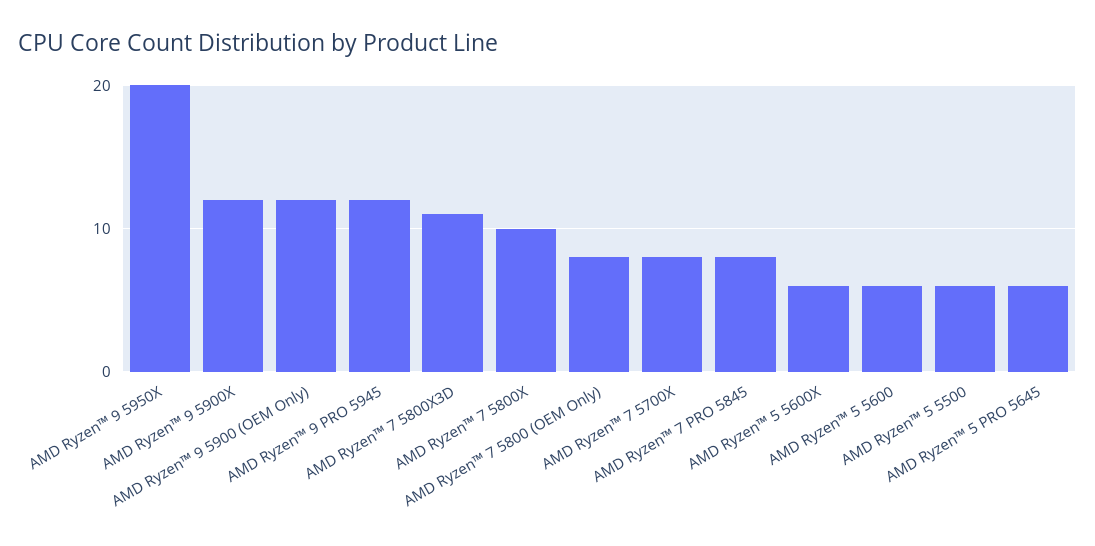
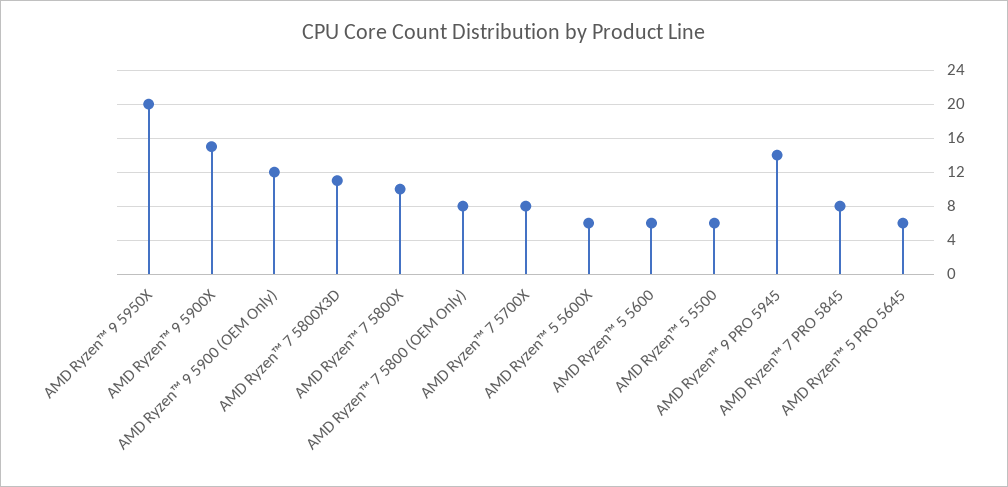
AMD Ryzen™ 9 5900X: 12 -> 15
AMD Ryzen™ 9 PRO 5945: 12 -> 14

